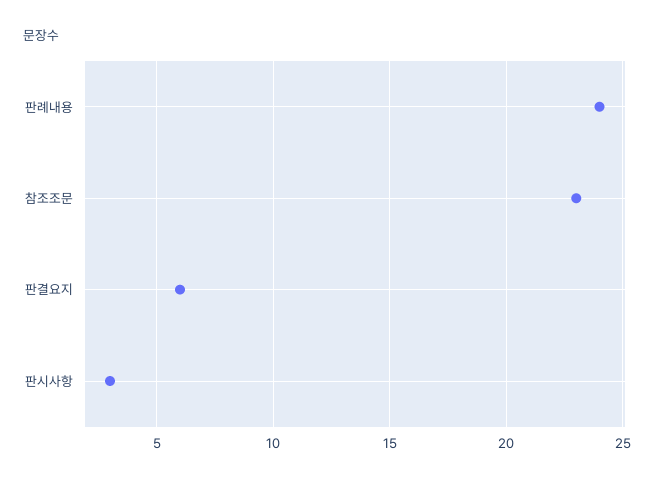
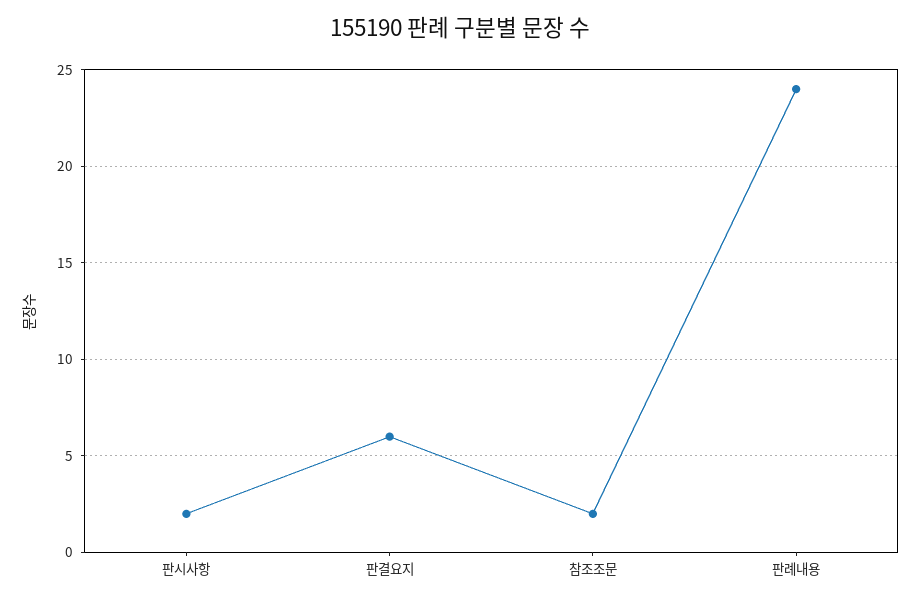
참조조문: 23 -> 2
판시사항: 3 -> 2

